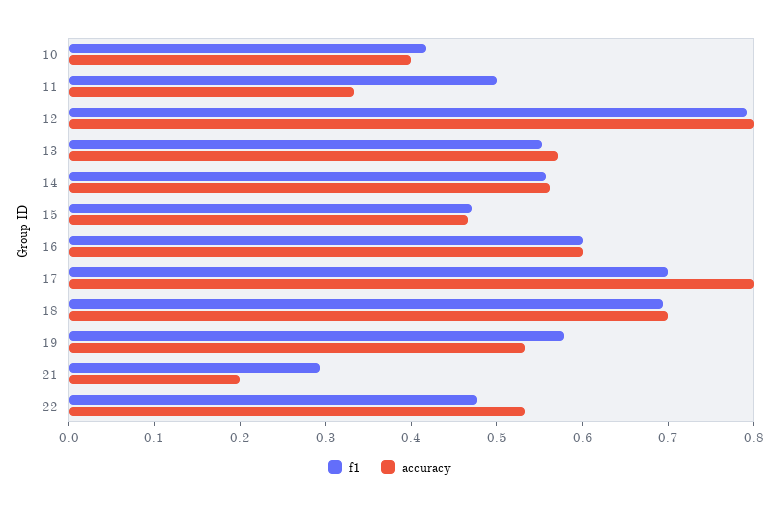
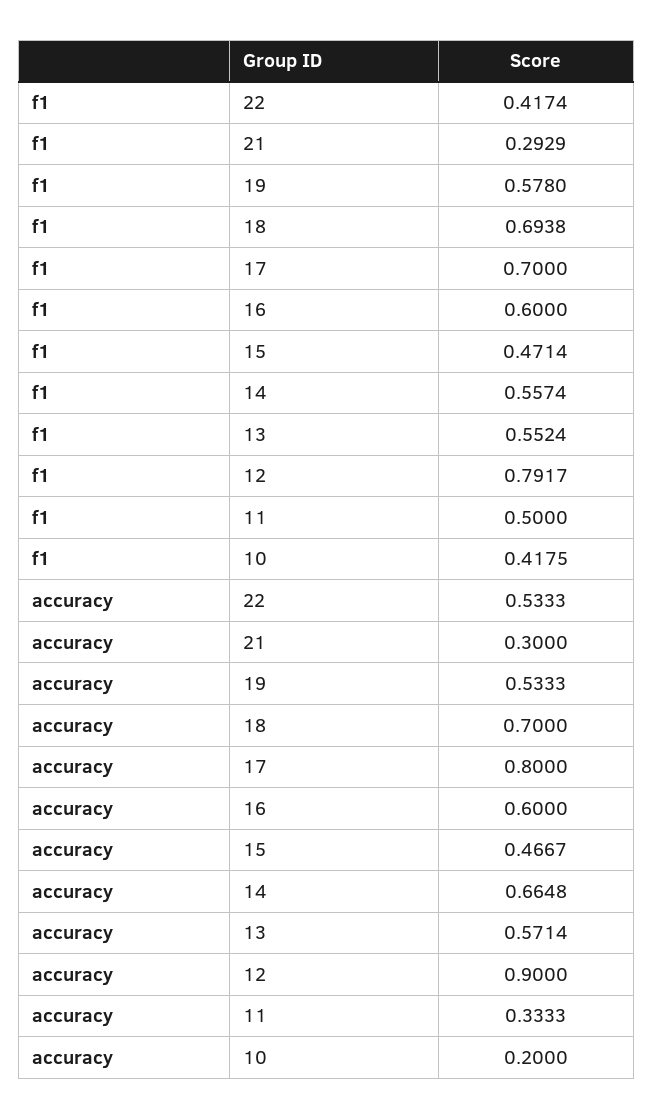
accuracy, 10: 0.4 -> 0.2
accuracy, 12: 0.8 -> 0.9
accuracy, 14: 0.56 -> 0.6648
accuracy, 21: 0.2 -> 0.3
f1, 22: 0.48 -> 0.4174

